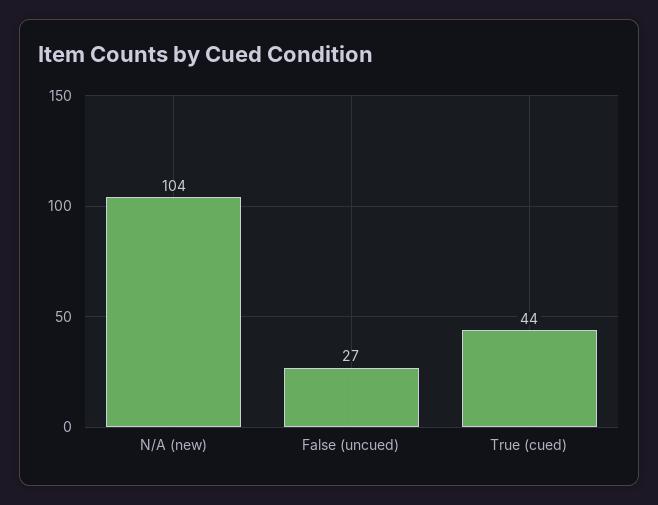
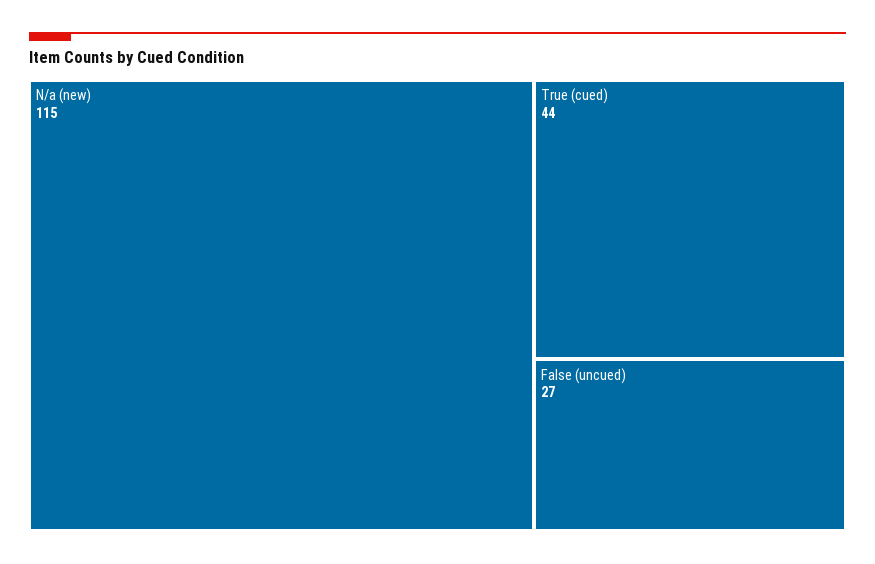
N/A (new): 104 -> 115

